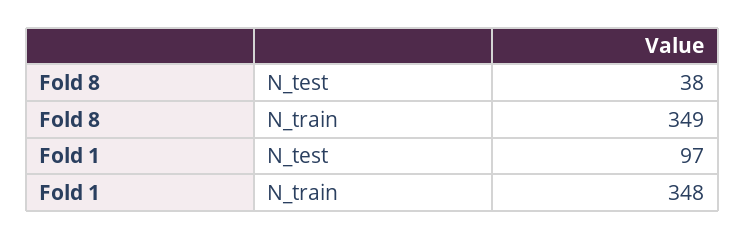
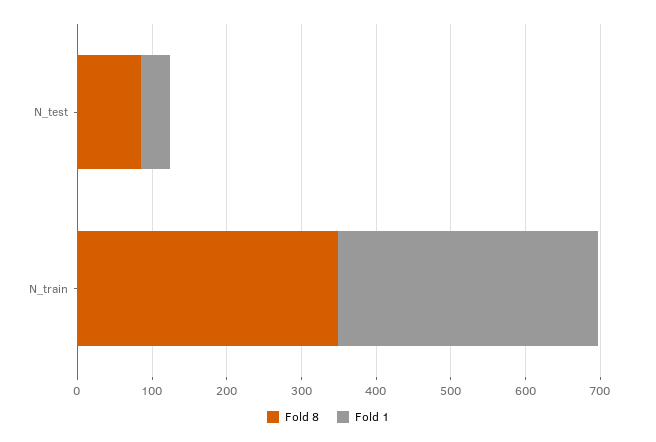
Fold 8, N_test: 38 -> 80
Fold 1, N_test: 97 -> 40

